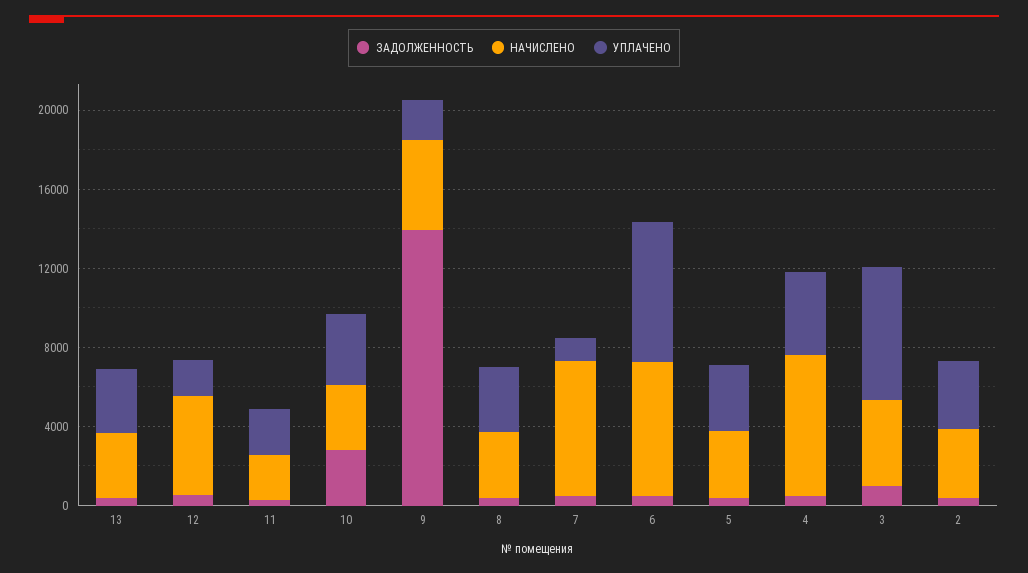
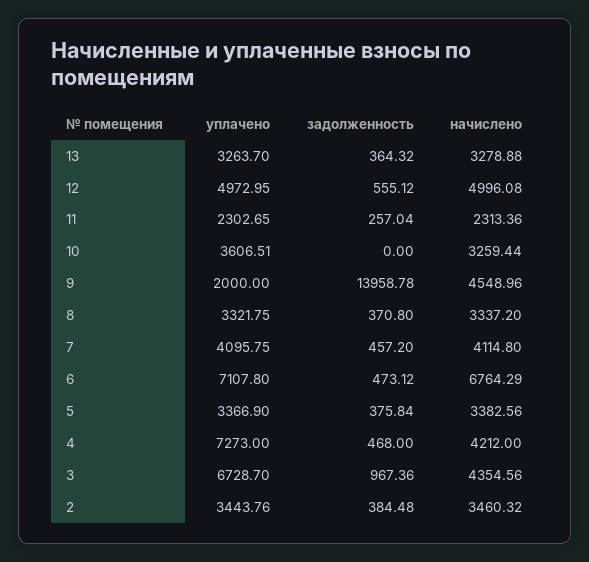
УПЛАЧЕНО, 12: 2000 -> 4972.95
ЗАДОЛЖЕННОСТЬ, 10: 3000 -> 0
НАЧИСЛЕНО, 7: 7000 -> 4114.8
УПЛАЧЕНО, 7: 1000 -> 4095.75
НАЧИСЛЕНО, 4: 7000 -> 4212
УПЛАЧЕНО, 4: 4000 -> 7273

